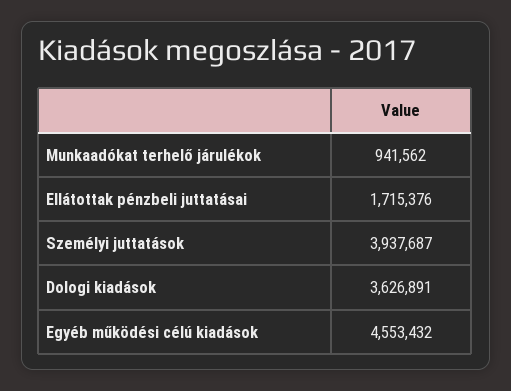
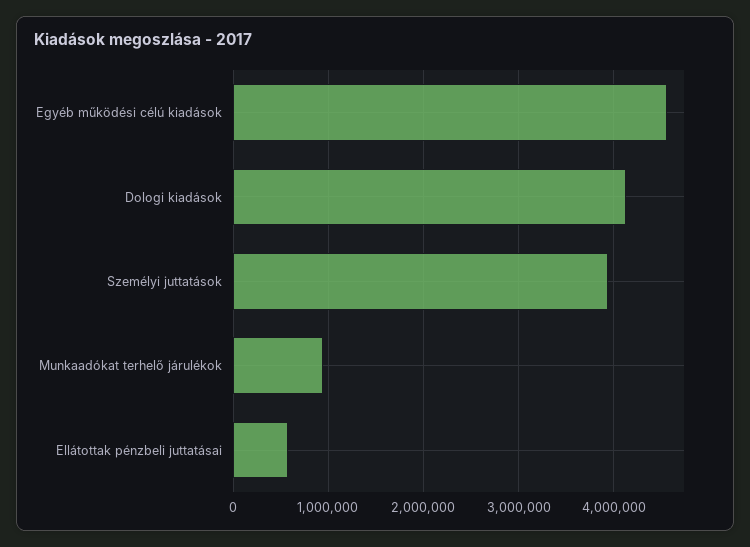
Ellátottak pénzbeli juttatásai: 1715376 -> 600000
Dologi kiadások: 3626891 -> 4100000

